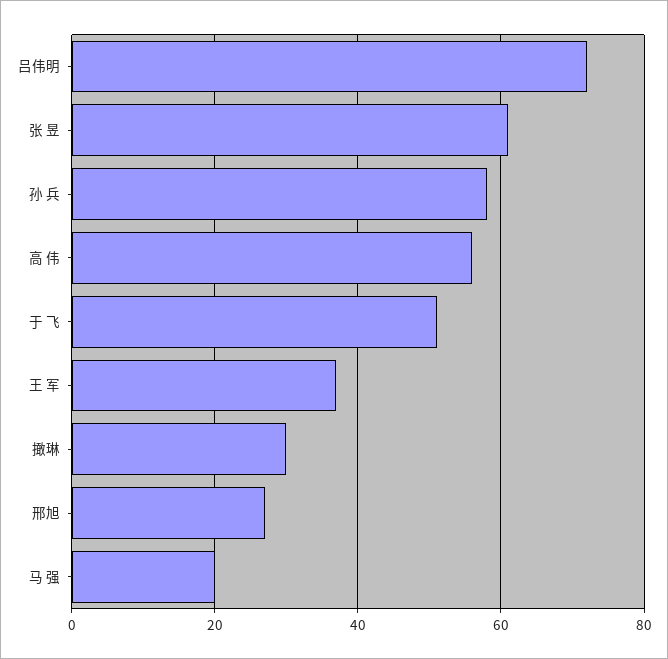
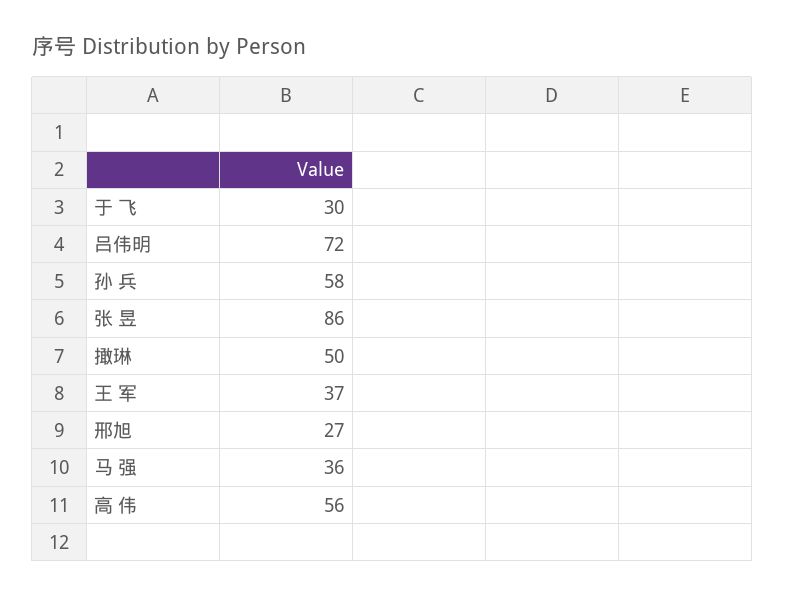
张 昱: 60 -> 86
于 飞: 50 -> 30
撖琳: 30 -> 50
马 强: 20 -> 36

